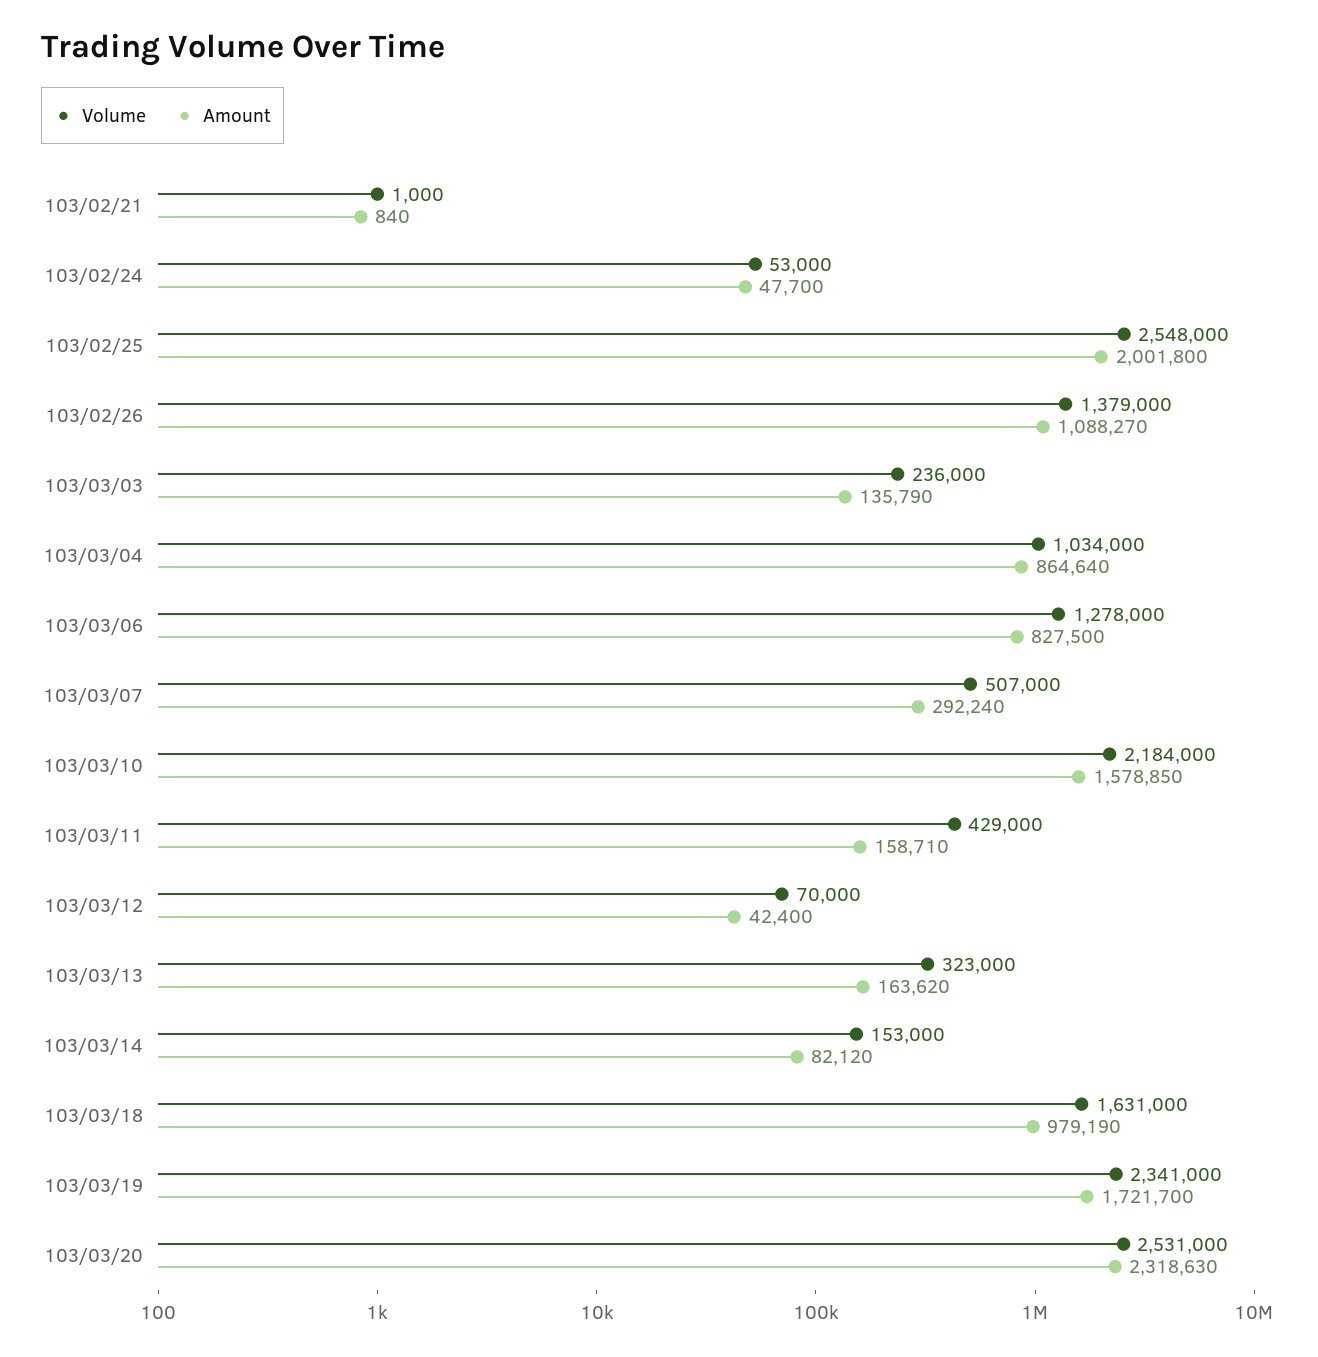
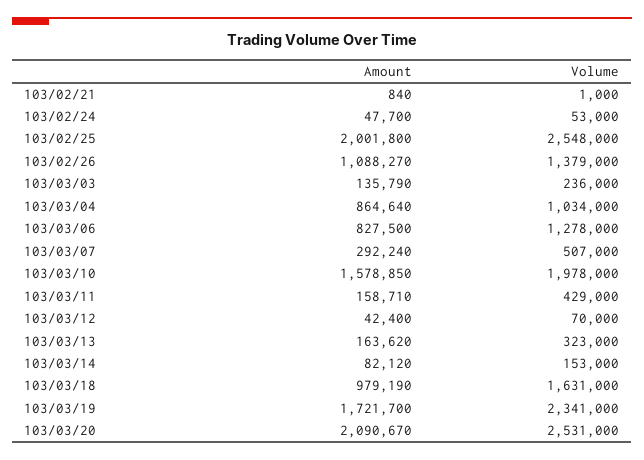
Volume, 103/03/10: 2184000 -> 1978000
Amount, 103/03/20: 2318630 -> 2090670

